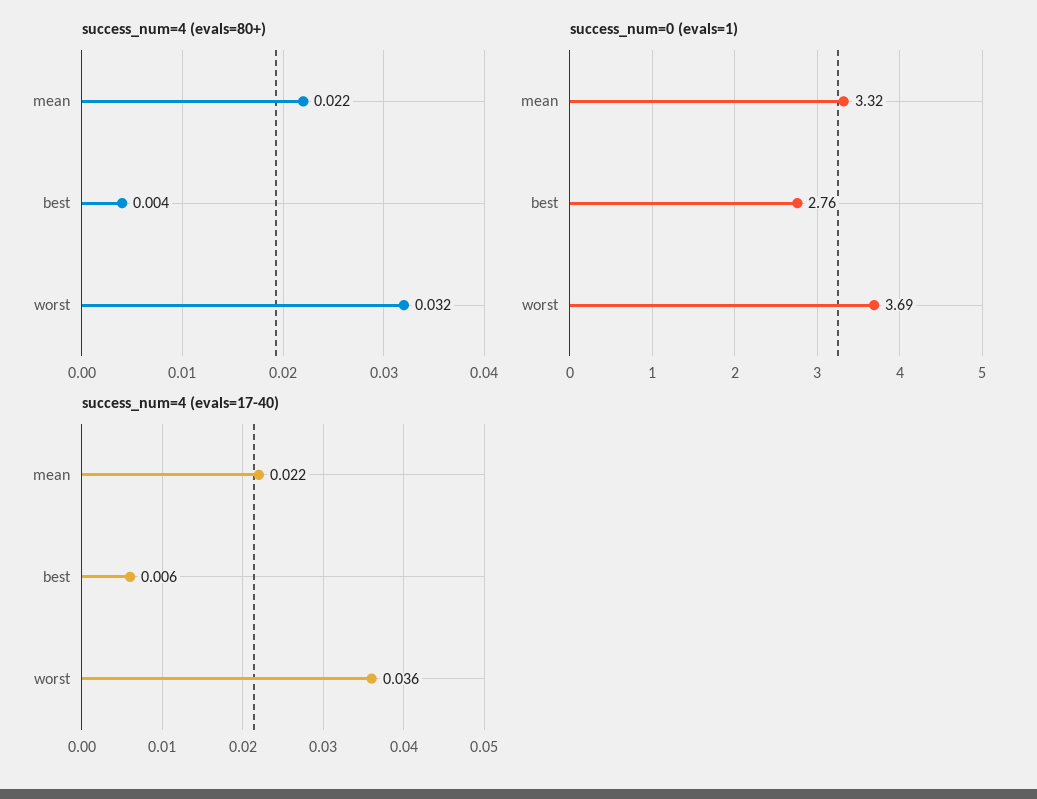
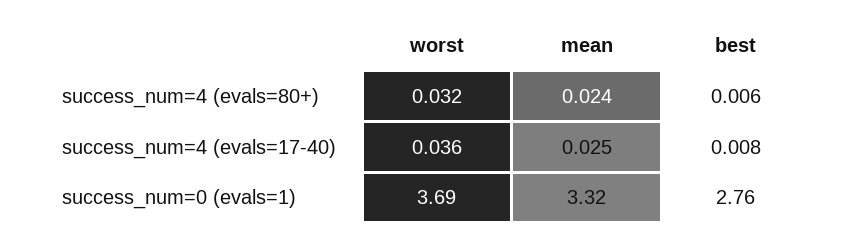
success_num=4 (evals=80+), mean: 0.022 -> 0.024
success_num=4 (evals=80+), best: 0.004 -> 0.006
success_num=4 (evals=17-40), mean: 0.022 -> 0.025
success_num=4 (evals=17-40), best: 0.006 -> 0.008

